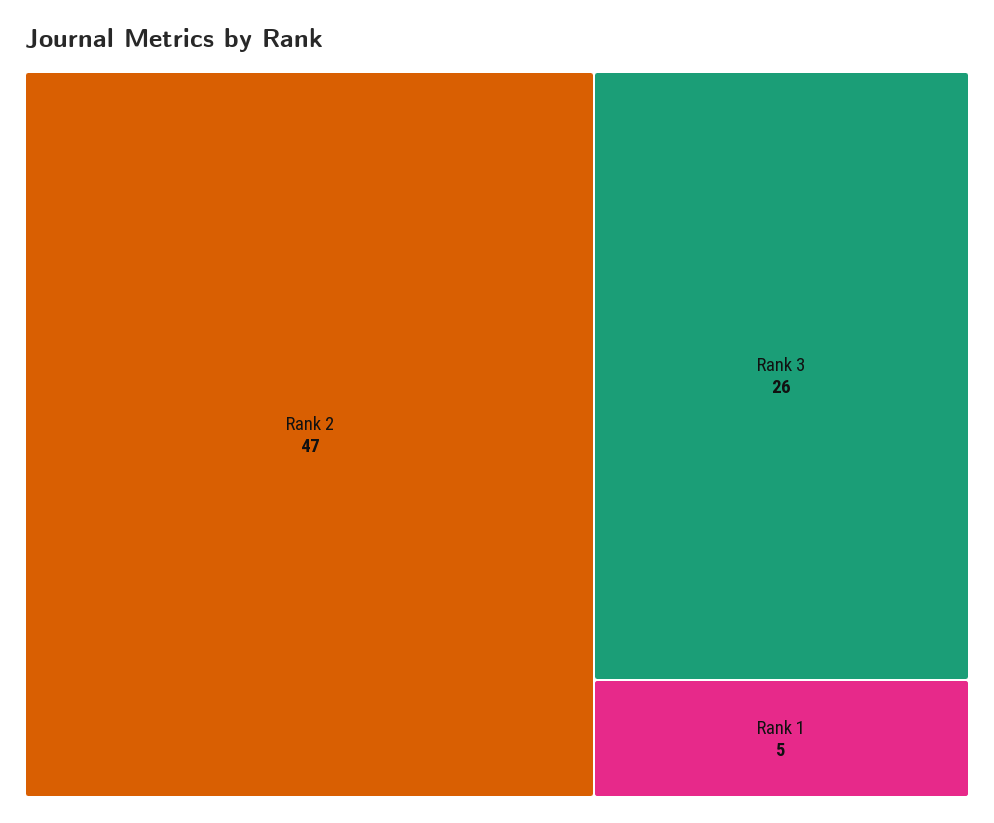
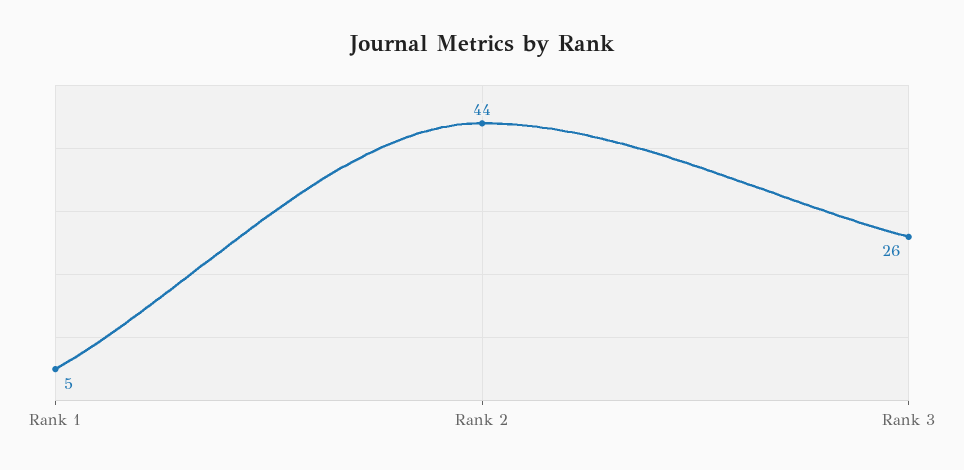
Rank 2: 47 -> 44

